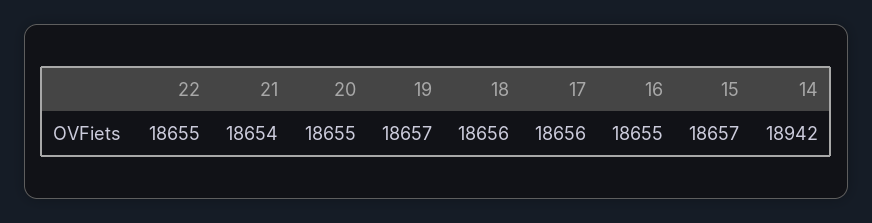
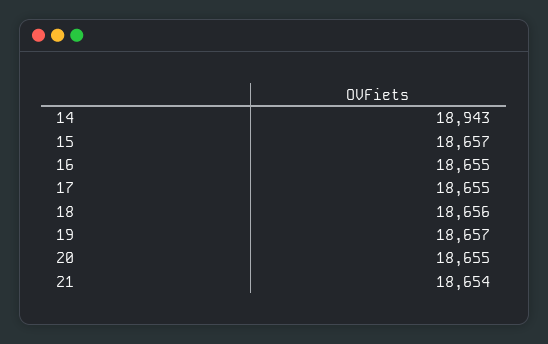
22: 18655 -> none
17: 18656 -> 18655
14: 18942 -> 18943

